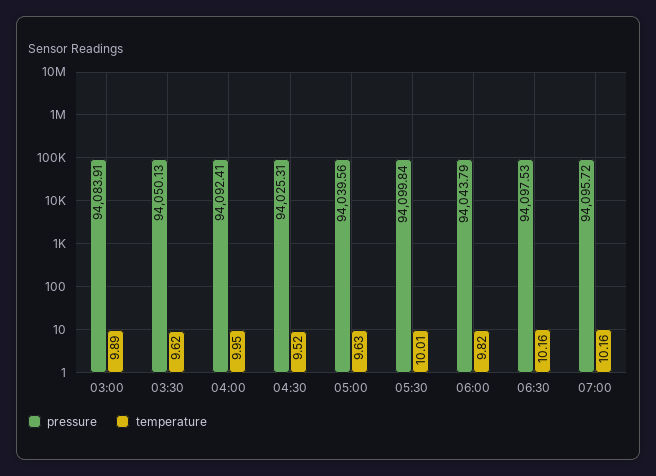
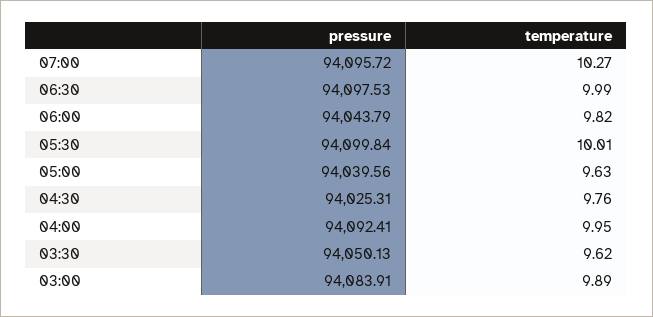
temperature, 04:30: 9.52 -> 9.76
temperature, 06:30: 10.16 -> 9.99
temperature, 07:00: 10.16 -> 10.27

